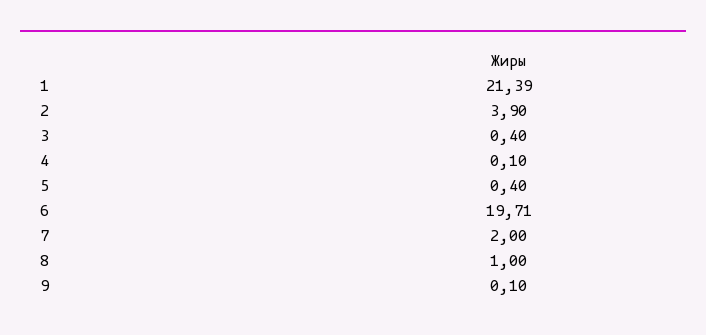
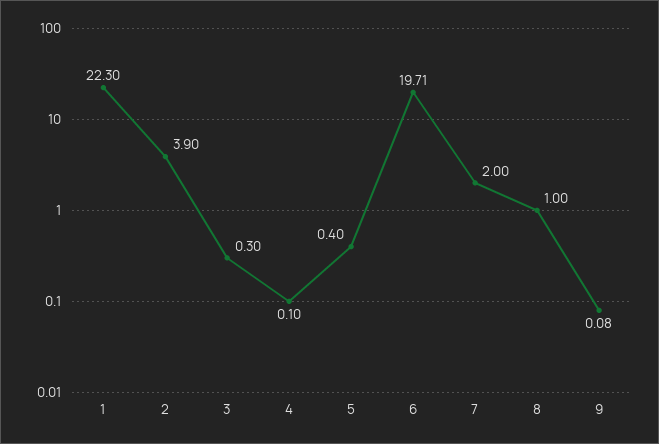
1: 21.39 -> 22.3
3: 0.4 -> 0.3
9: 0.1 -> 0.08

